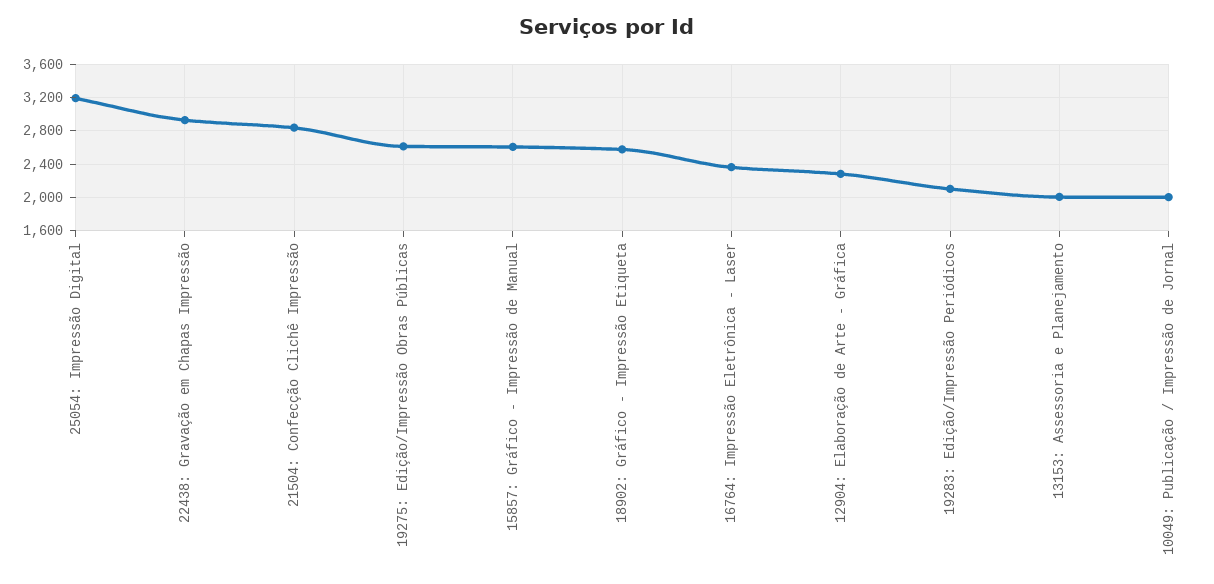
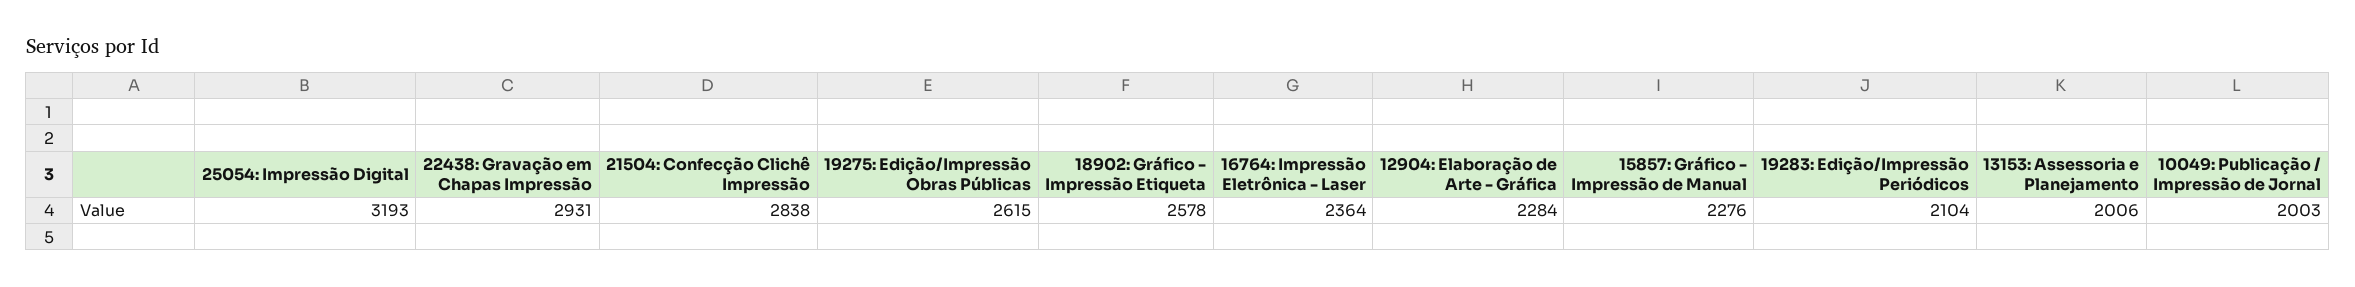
15857: Gráfico - Impressão de Manual: 2600 -> 2276

